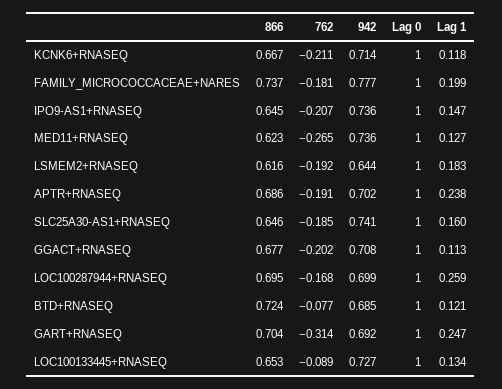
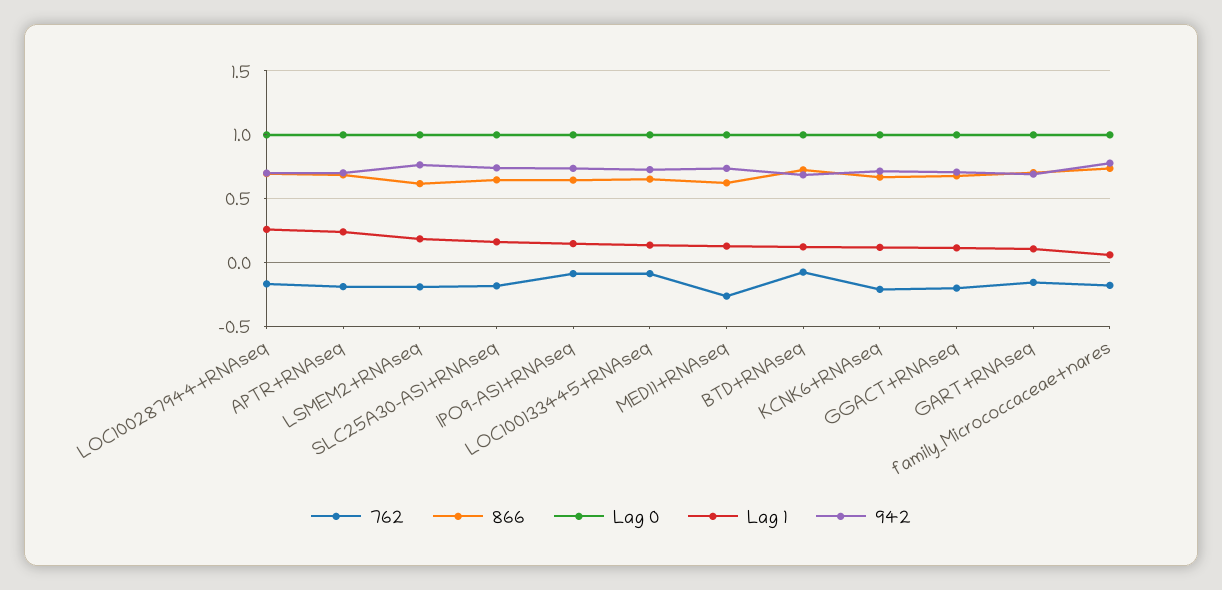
Lag 1, FAMILY_MICROCOCCACEAE+NARES: 0.199 -> 0.05
762, IPO9-AS1+RNASEQ: -0.207 -> -0.1
942, LSMEM2+RNASEQ: 0.644 -> 0.75
762, GART+RNASEQ: -0.314 -> -0.15
Lag 1, GART+RNASEQ: 0.247 -> 0.1

